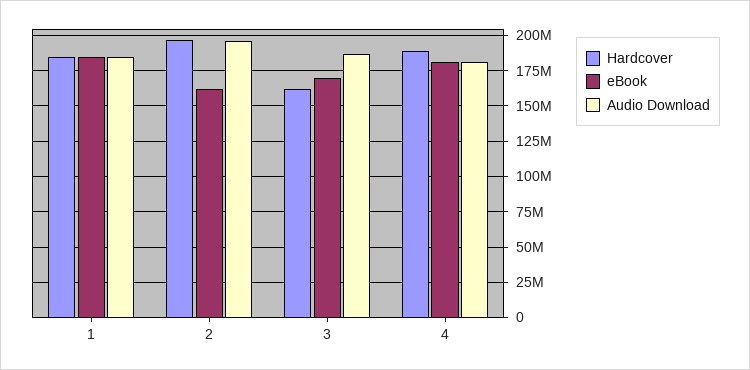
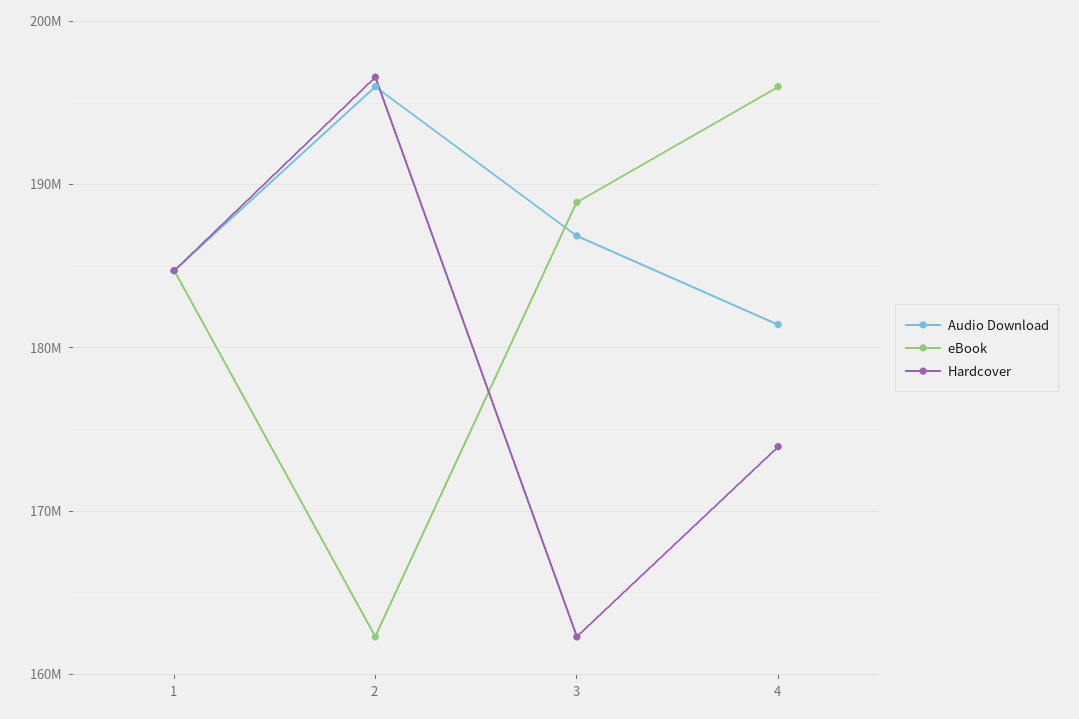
eBook, 3: 170000000 -> 189000000
Hardcover, 4: 190000000 -> 174000000
eBook, 4: 180000000 -> 196000000

